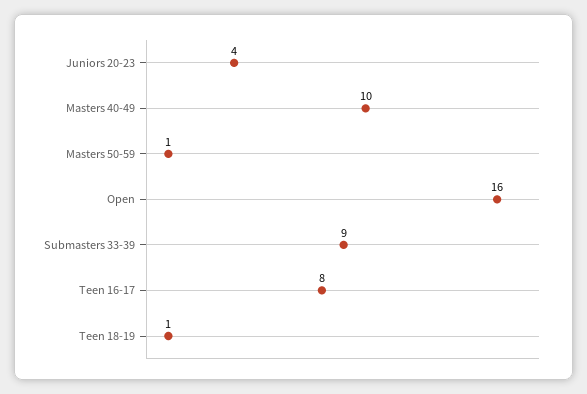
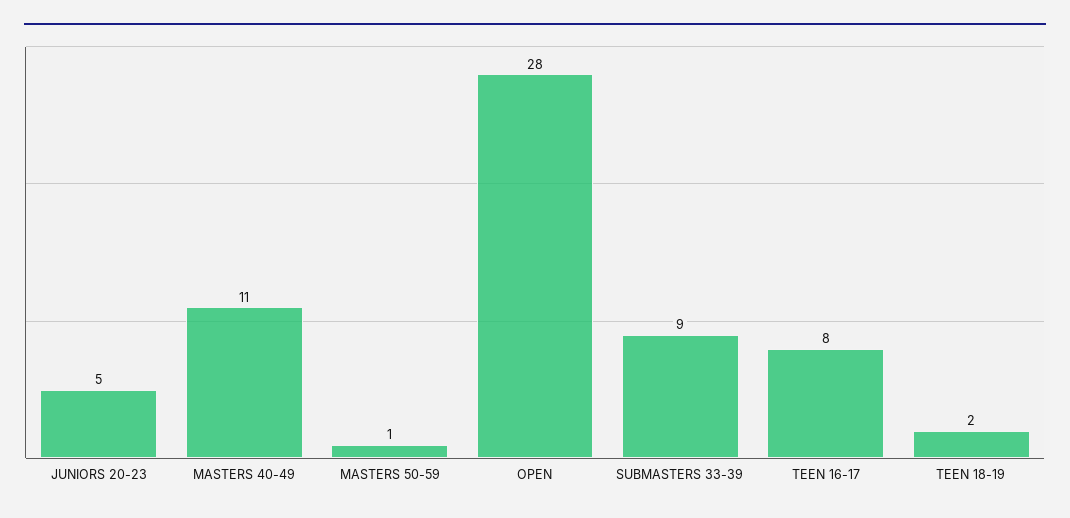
Juniors 20-23: 4 -> 5
Masters 40-49: 10 -> 11
Open: 16 -> 28
Teen 18-19: 1 -> 2

